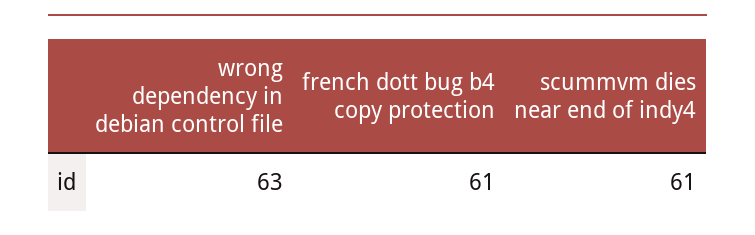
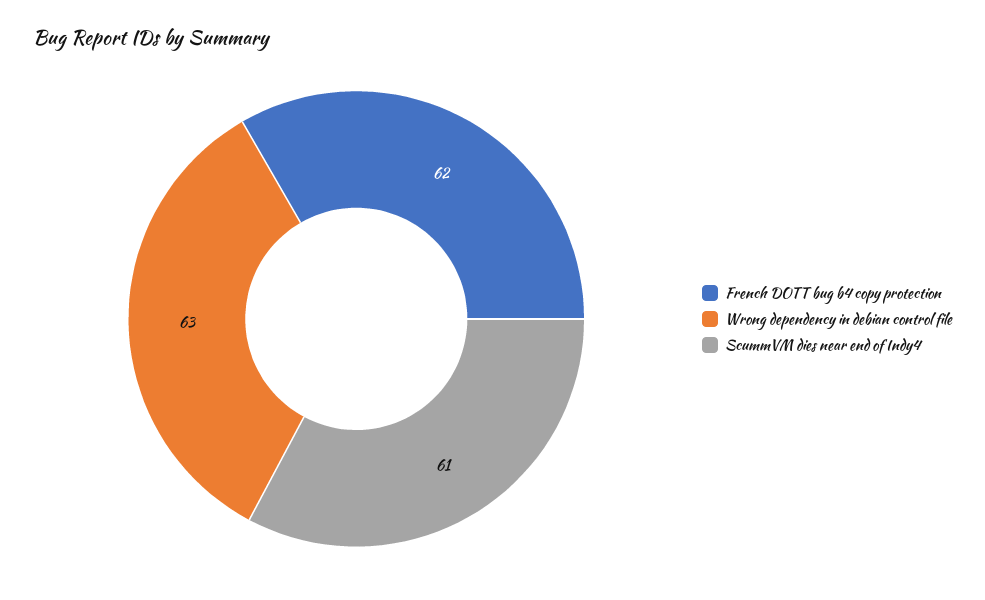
french dott bug b4 copy protection: 61 -> 62

